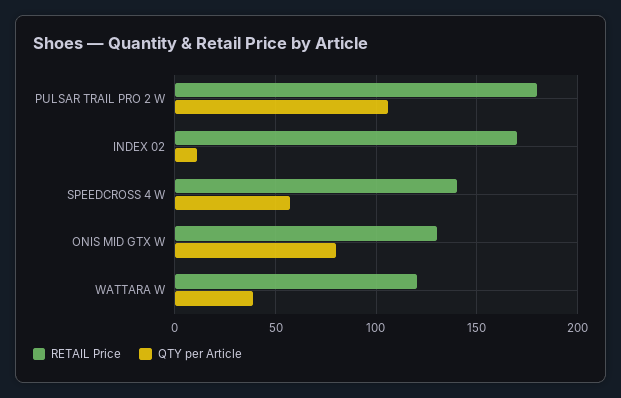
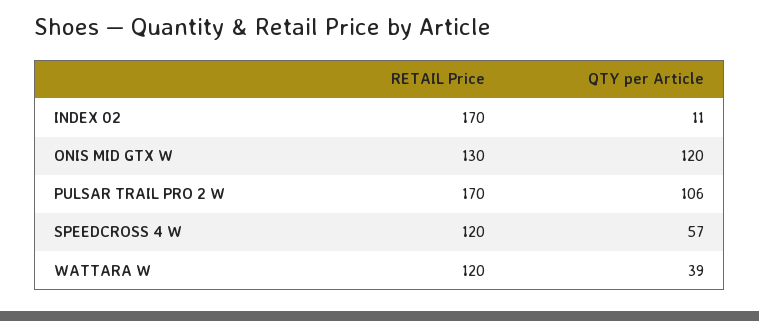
RETAIL Price, PULSAR TRAIL PRO 2 W: 180 -> 170
RETAIL Price, SPEEDCROSS 4 W: 140 -> 120
QTY per Article, ONIS MID GTX W: 80 -> 120

